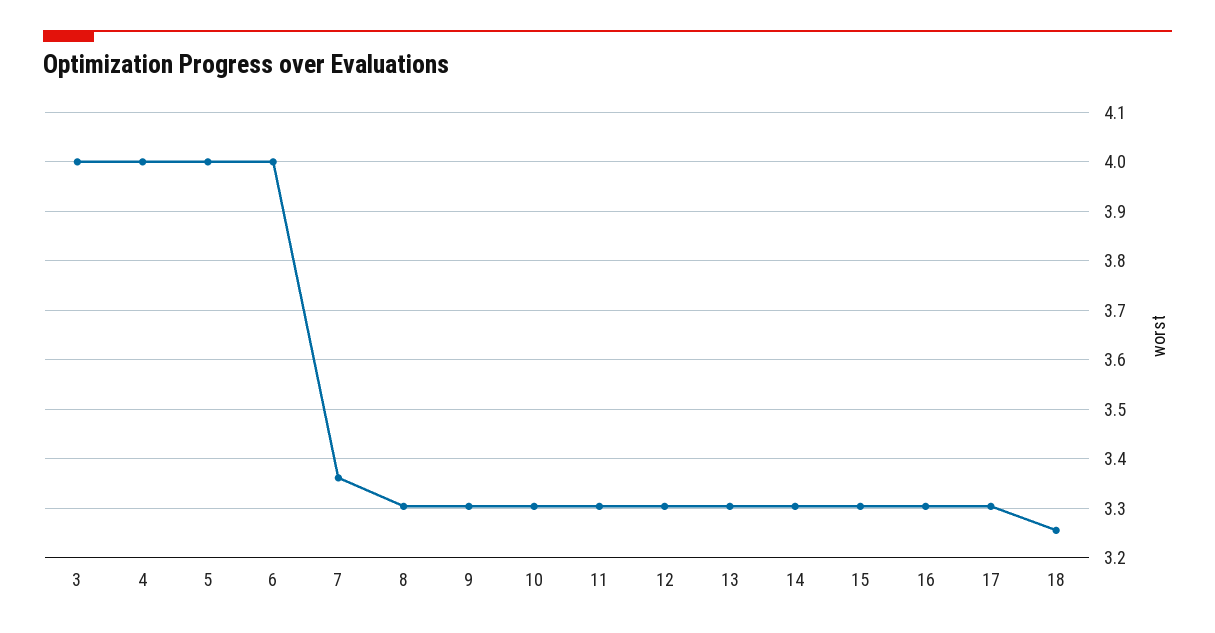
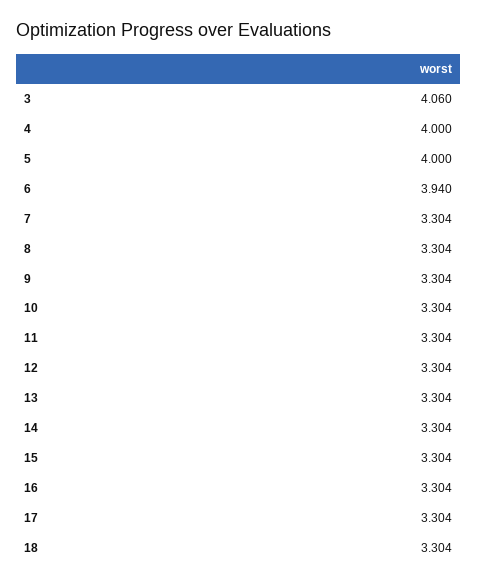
3: 4 -> 4.06
6: 4 -> 3.94
7: 3.36 -> 3.304
18: 3.26 -> 3.304

